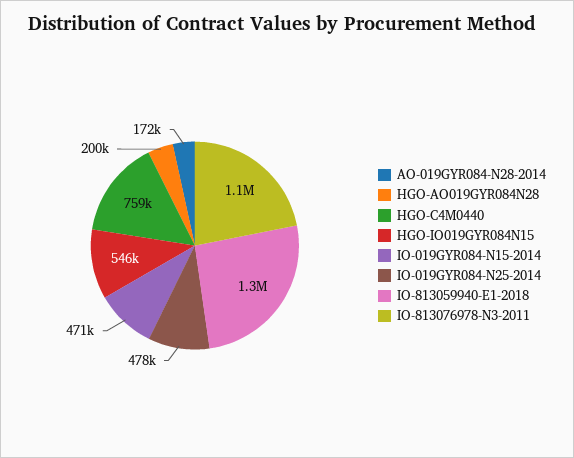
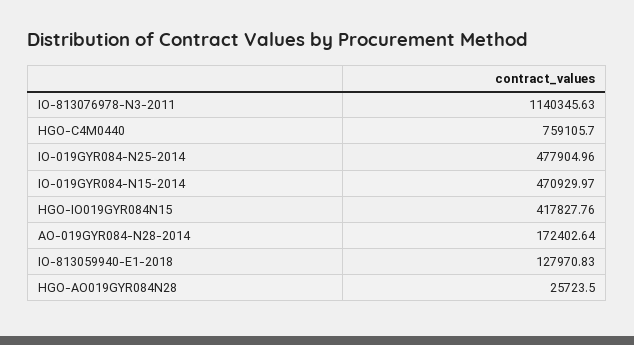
HGO-AO019GYR084N28: 200000 -> 25723.5
HGO-IO019GYR084N15: 546000 -> 417827.76
IO-813059940-E1-2018: 1300000 -> 127970.83

